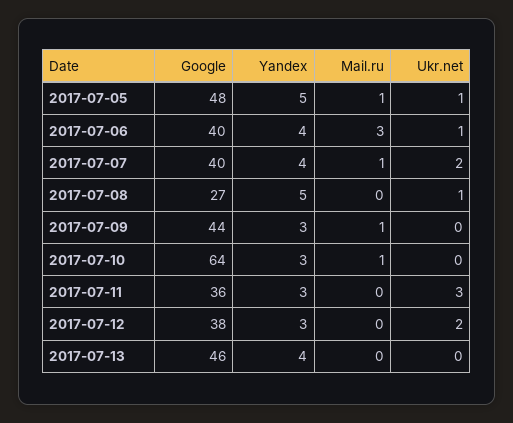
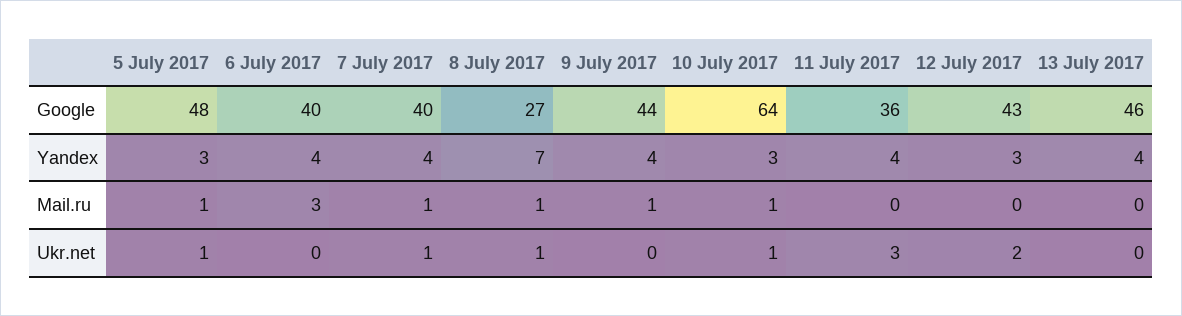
Yandex, 2017-07-05: 5 -> 3
Ukr.net, 2017-07-06: 1 -> 0
Ukr.net, 2017-07-07: 2 -> 1
Yandex, 2017-07-08: 5 -> 7
Mail.ru, 2017-07-08: 0 -> 1
Yandex, 2017-07-09: 3 -> 4
Ukr.net, 2017-07-10: 0 -> 1
Yandex, 2017-07-11: 3 -> 4
Google, 2017-07-12: 38 -> 43

